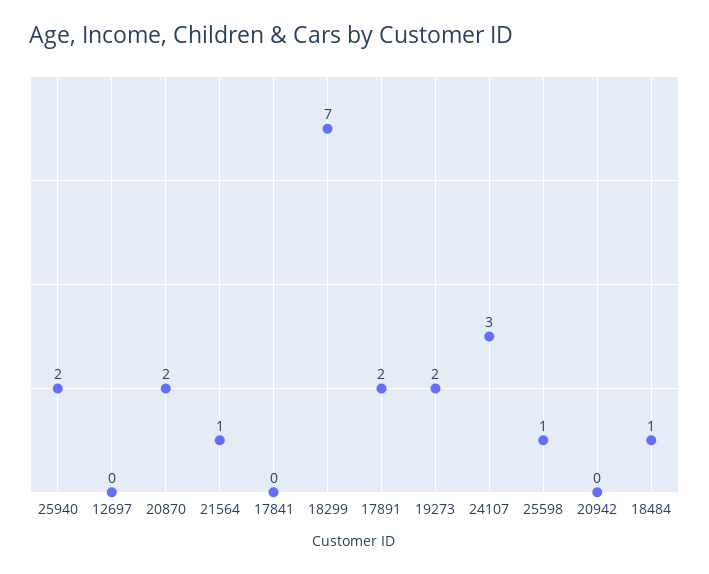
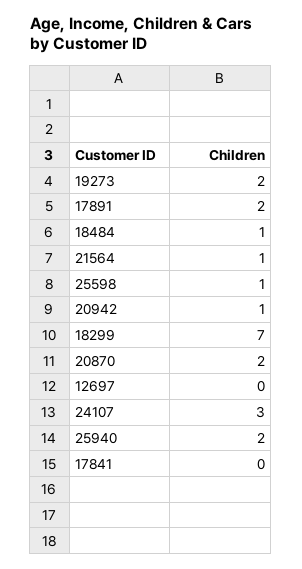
20942: 0 -> 1

